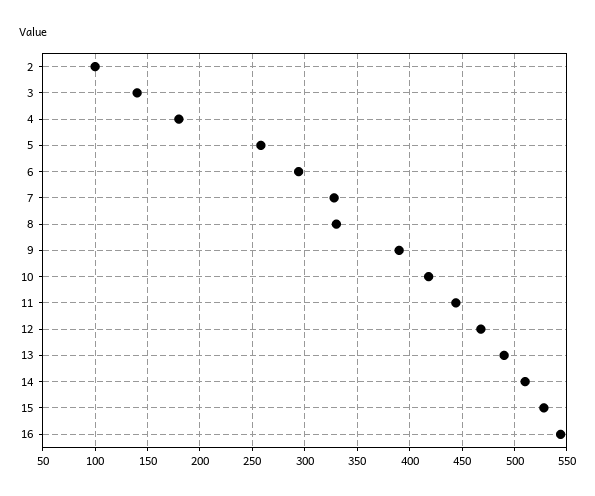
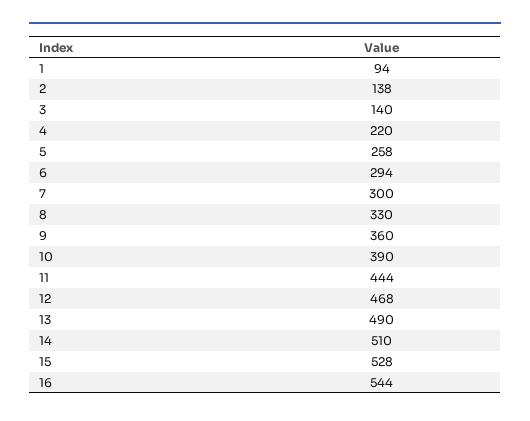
2: 100 -> 138
4: 180 -> 220
7: 330 -> 300
9: 390 -> 360
10: 420 -> 390
1: none -> 94

